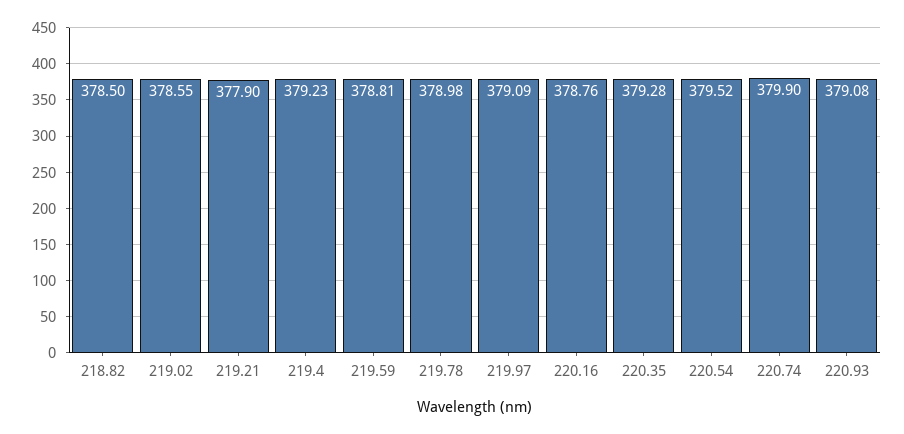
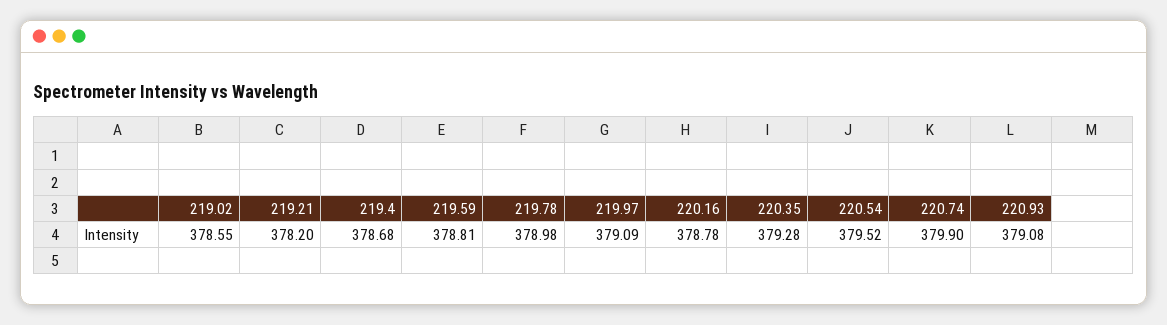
218.82: 378.5 -> none
219.21: 377.9 -> 378.2
219.4: 379.23 -> 378.68
220.16: 378.76 -> 378.78

